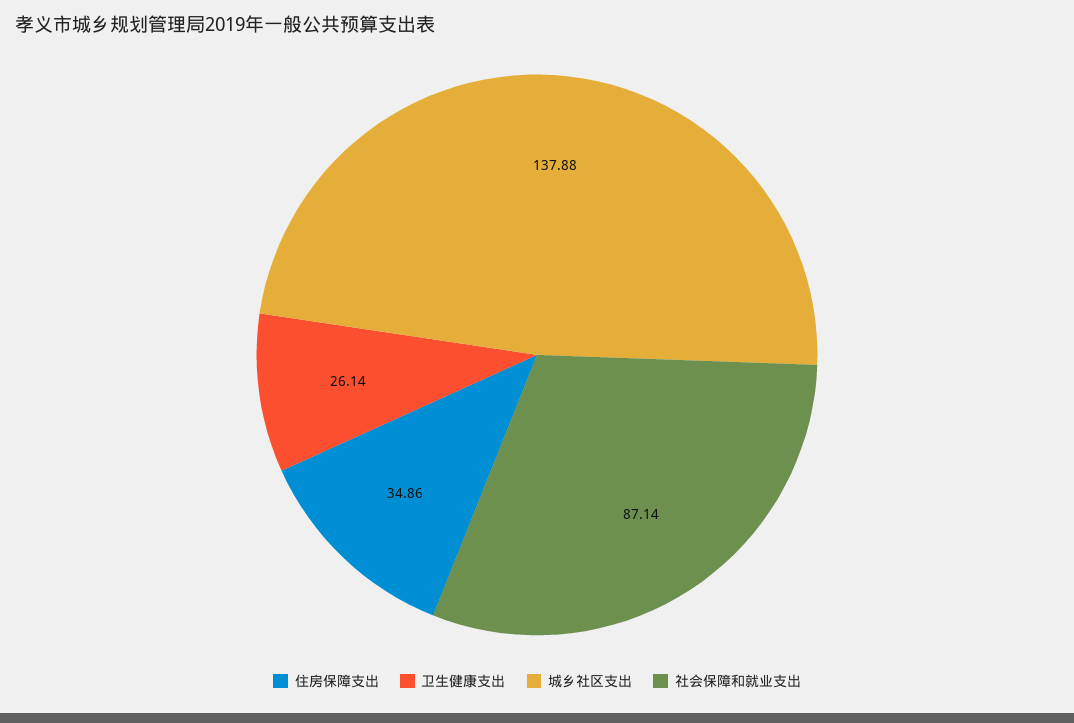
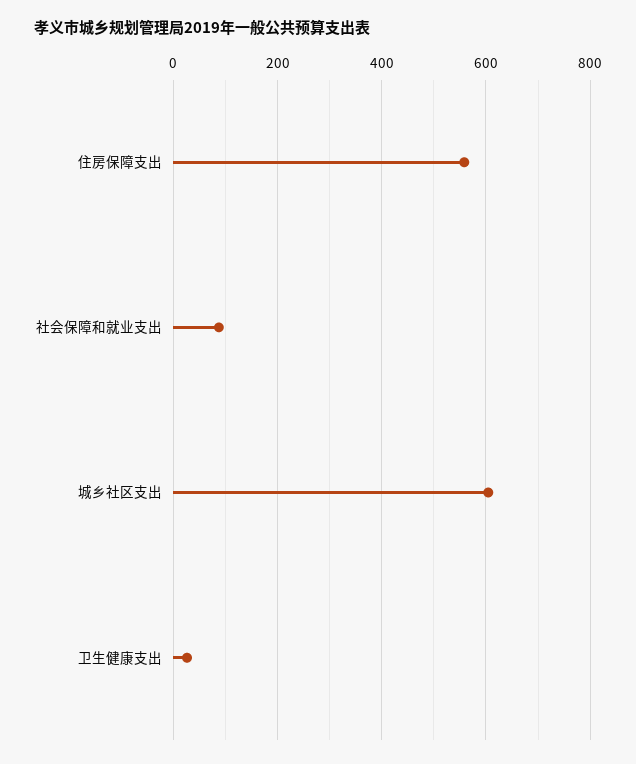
住房保障支出: 34.86 -> 560
城乡社区支出: 137.88 -> 600

